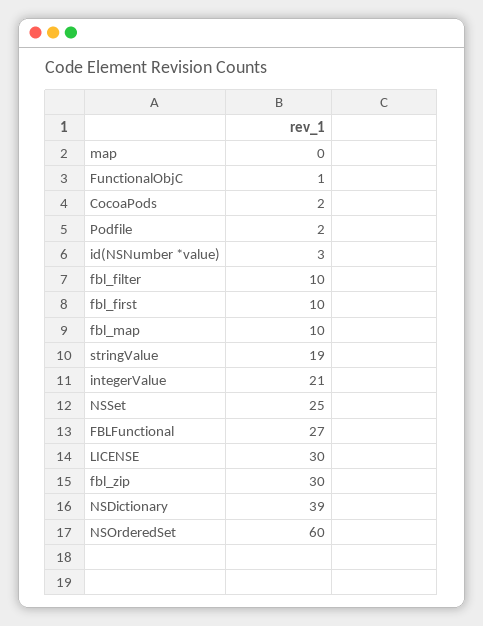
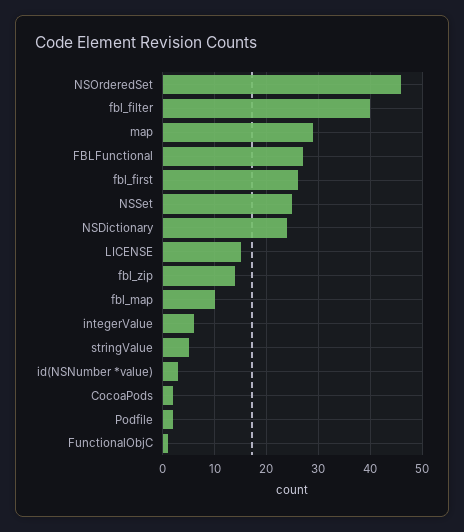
map: 0 -> 30
fbl_filter: 10 -> 40
fbl_first: 10 -> 25
stringValue: 19 -> 5
integerValue: 21 -> 5
LICENSE: 30 -> 15
fbl_zip: 30 -> 15
NSDictionary: 39 -> 25
NSOrderedSet: 60 -> 45

